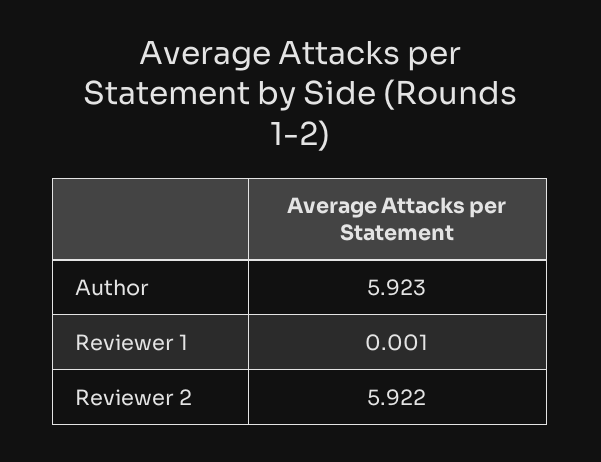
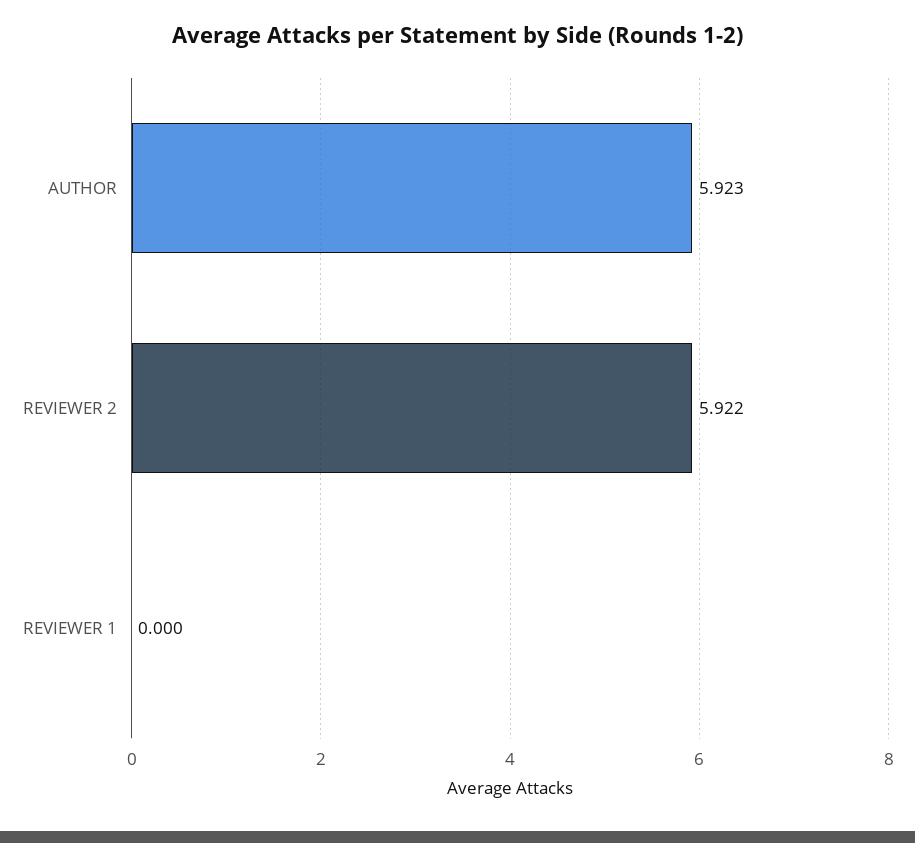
Reviewer 1: 0.001 -> 0

